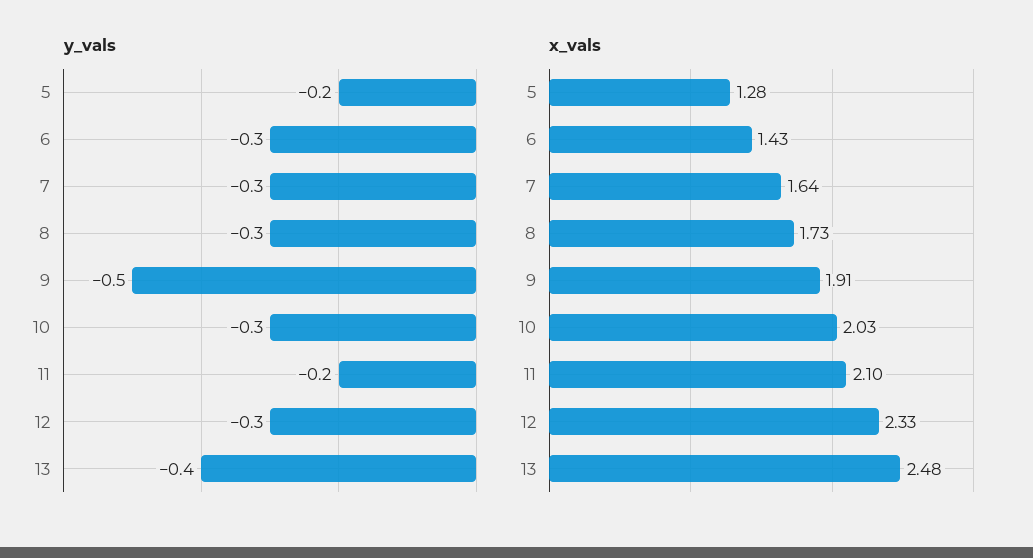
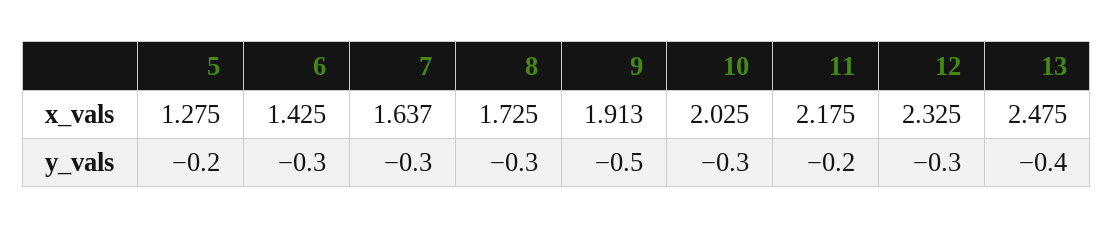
x_vals, 11: 2.1 -> 2.175

